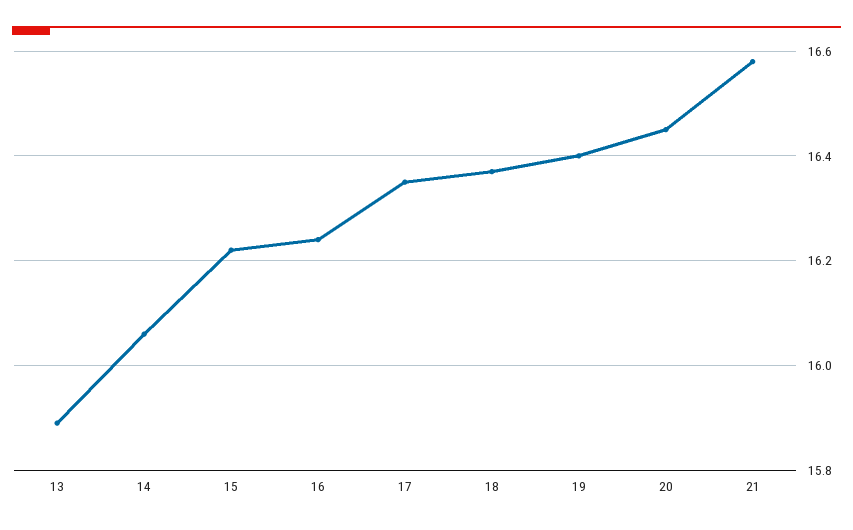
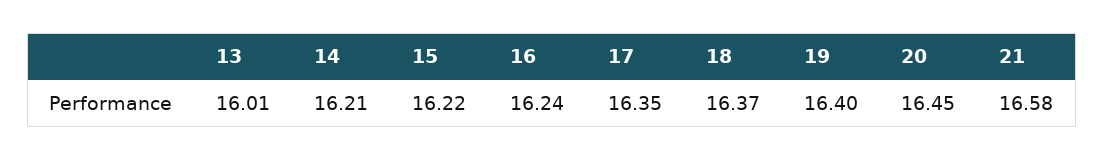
13: 15.9 -> 16.01
14: 16.05 -> 16.21

